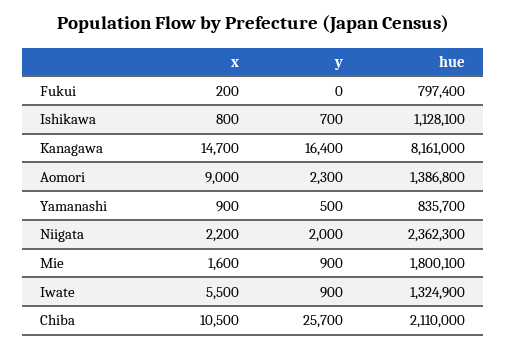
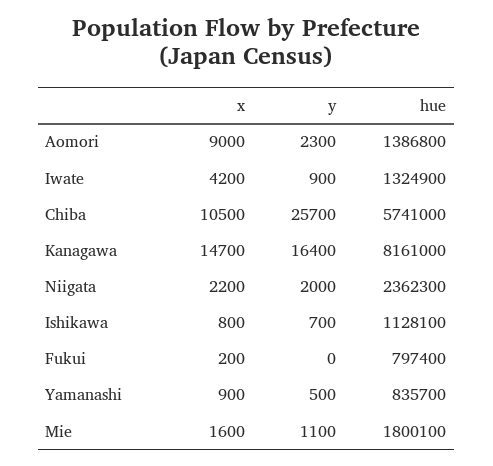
y, Mie: 900 -> 1100
x, Iwate: 5500 -> 4200
hue, Chiba: 2110000 -> 5741000

